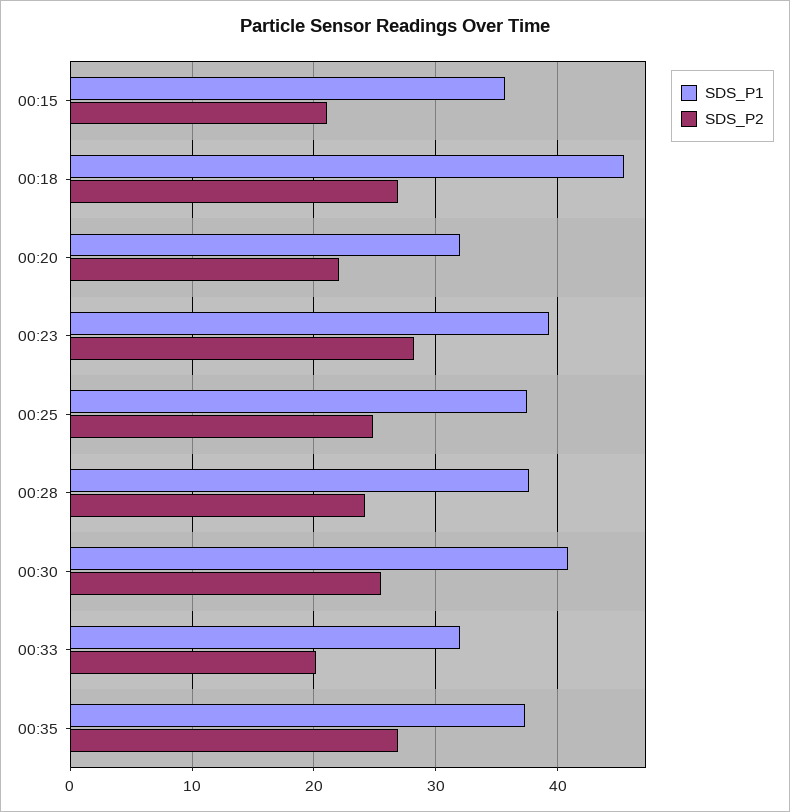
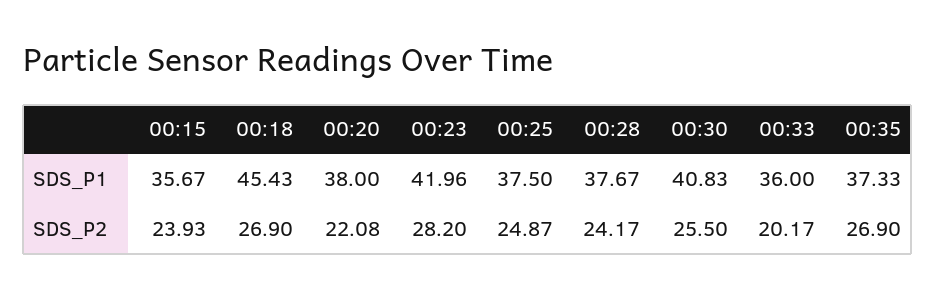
SDS_P2, 00:15: 21 -> 23.93
SDS_P1, 00:20: 32 -> 38
SDS_P1, 00:23: 39 -> 41.96
SDS_P1, 00:33: 32 -> 36

